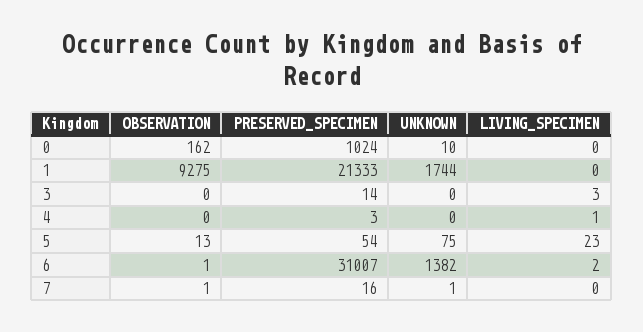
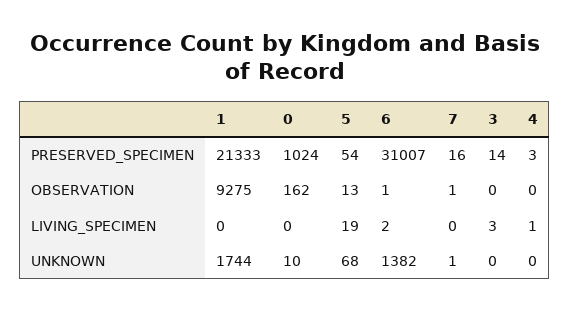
UNKNOWN, 5: 75 -> 68
LIVING_SPECIMEN, 5: 23 -> 19

